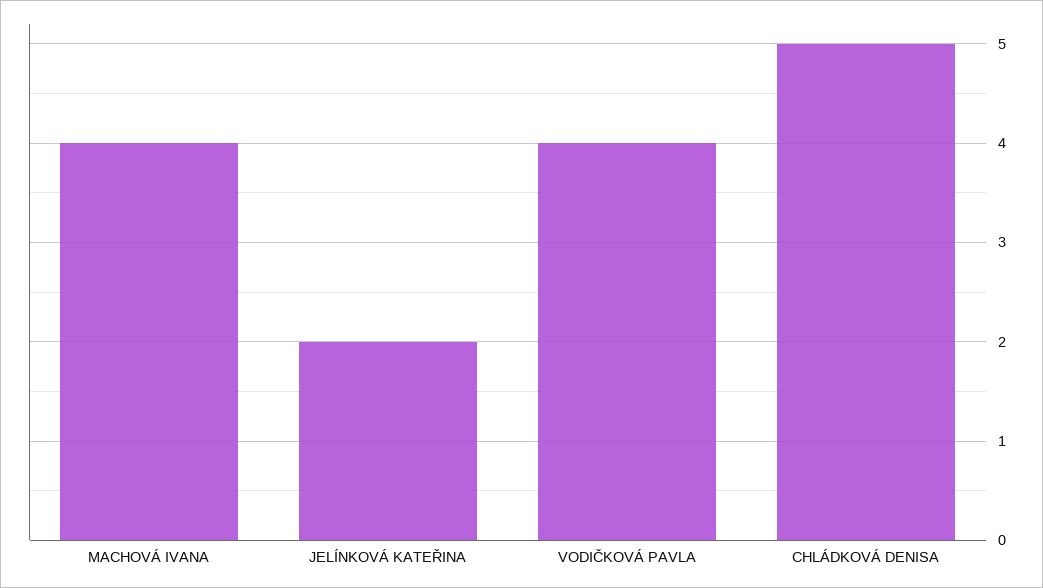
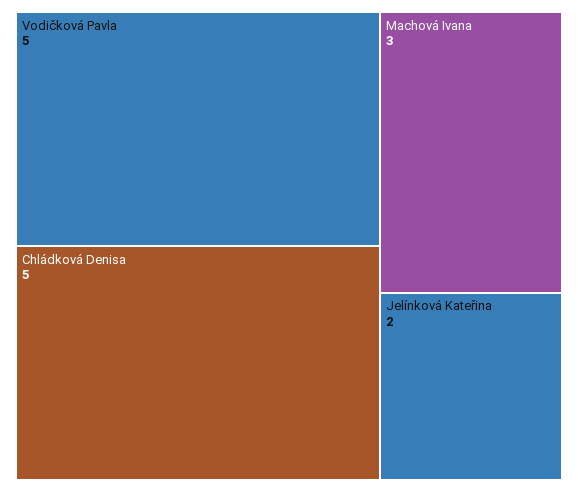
MACHOVÁ IVANA: 4 -> 3
VODIČKOVÁ PAVLA: 4 -> 5

